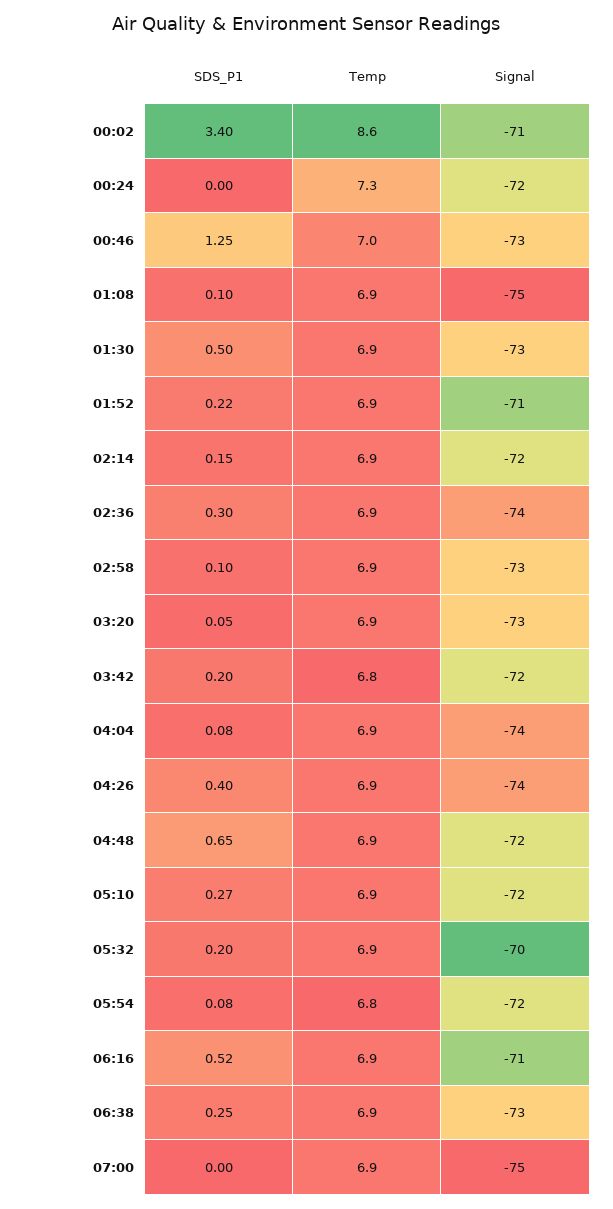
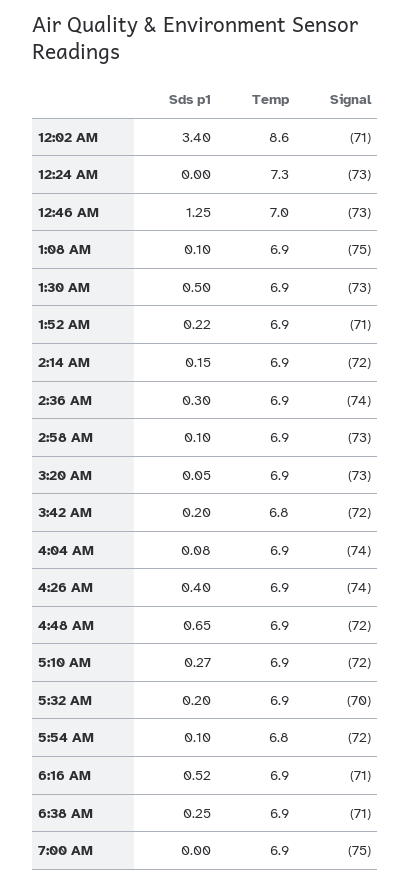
Signal, 00:24: -72 -> -73
SDS_P1, 05:54: 0.08 -> 0.1
Signal, 06:38: -73 -> -71

